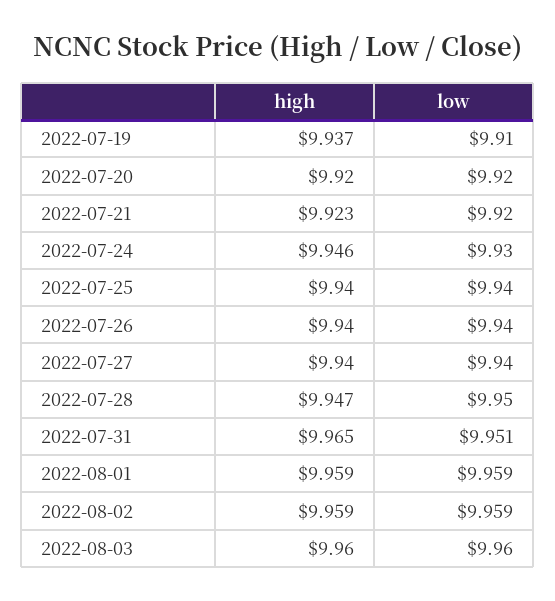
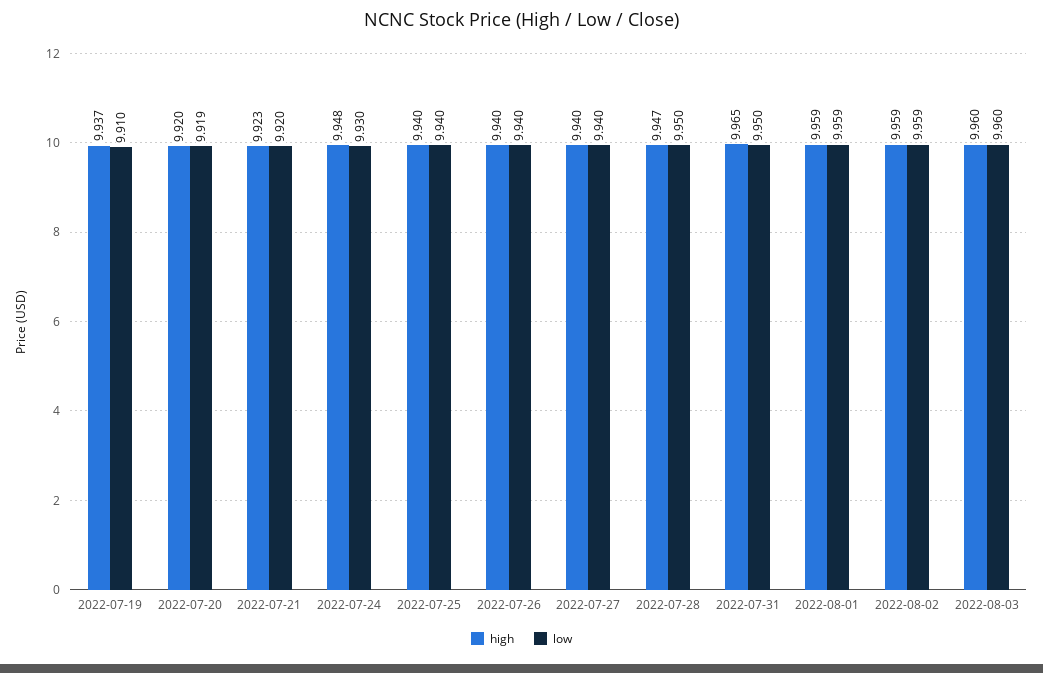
low, 2022-07-20: 9.92 -> 9.919
high, 2022-07-24: 9.946 -> 9.948
low, 2022-07-31: 9.951 -> 9.95

